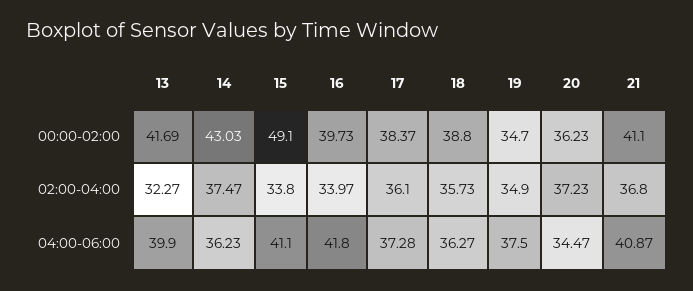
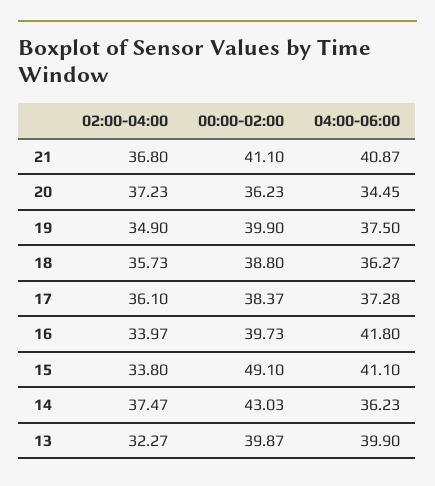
13, 00:00-02:00: 41.69 -> 39.87
19, 00:00-02:00: 34.7 -> 39.9
20, 04:00-06:00: 34.47 -> 34.45

